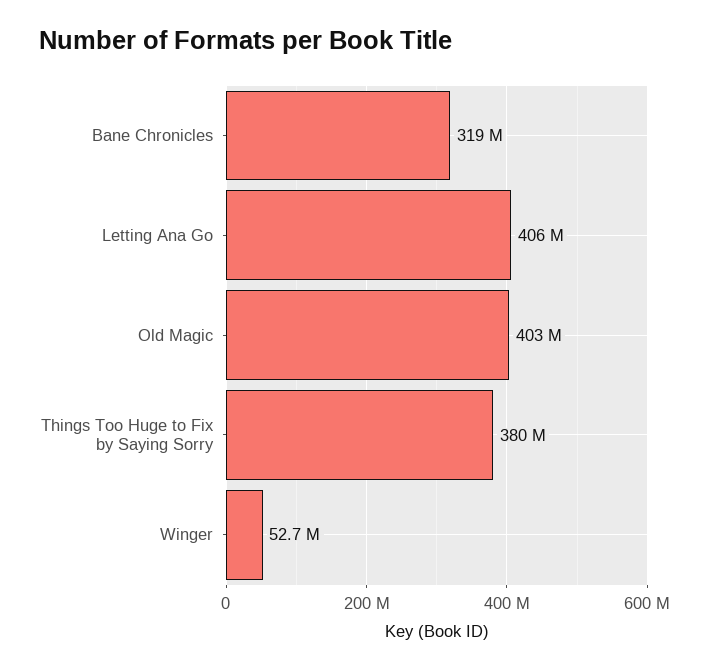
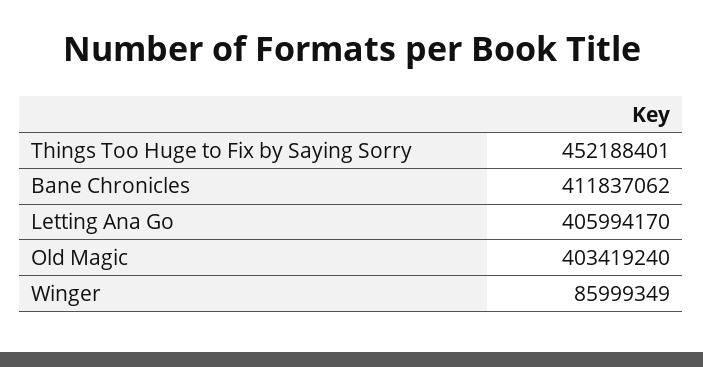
Bane Chronicles: 319000000 -> 411837062
Things Too Huge to Fix by Saying Sorry: 380000000 -> 452188401
Winger: 52700000 -> 85999349

